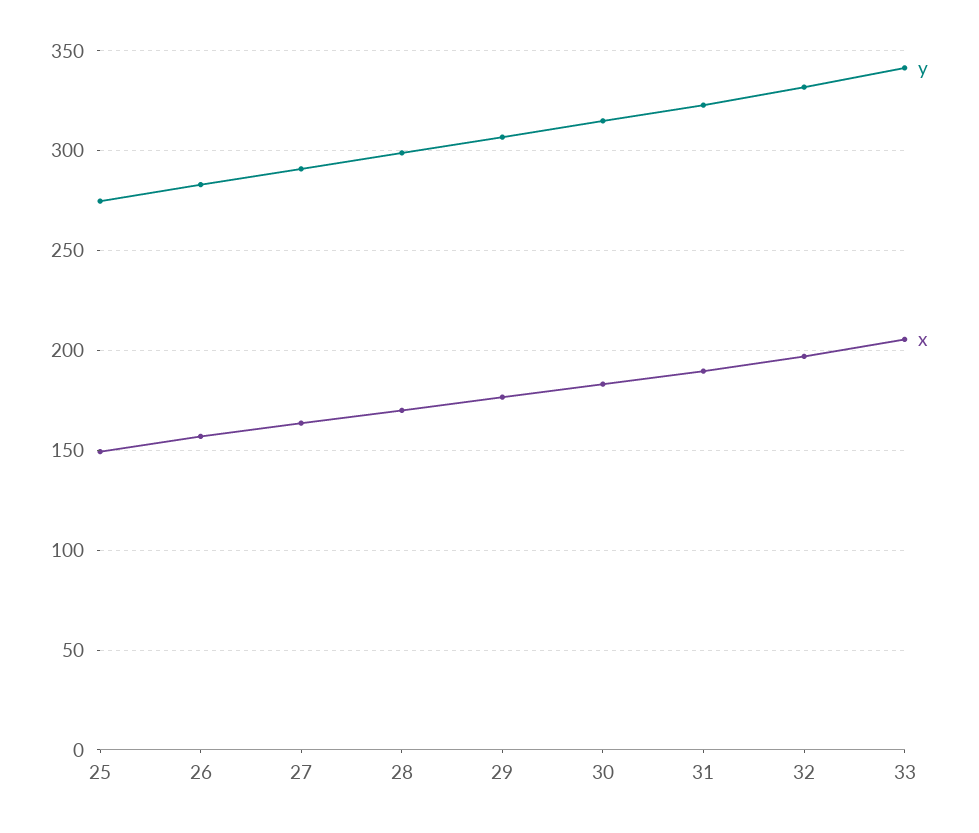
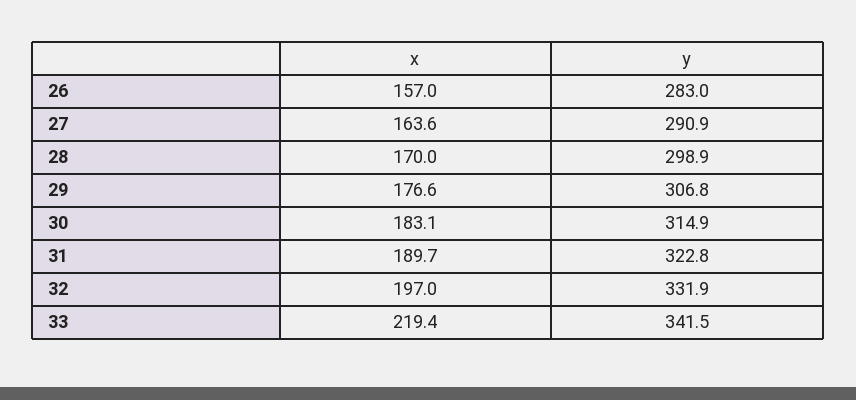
y, 25: 275 -> none
x, 25: 150 -> none
x, 33: 205 -> 219.4

